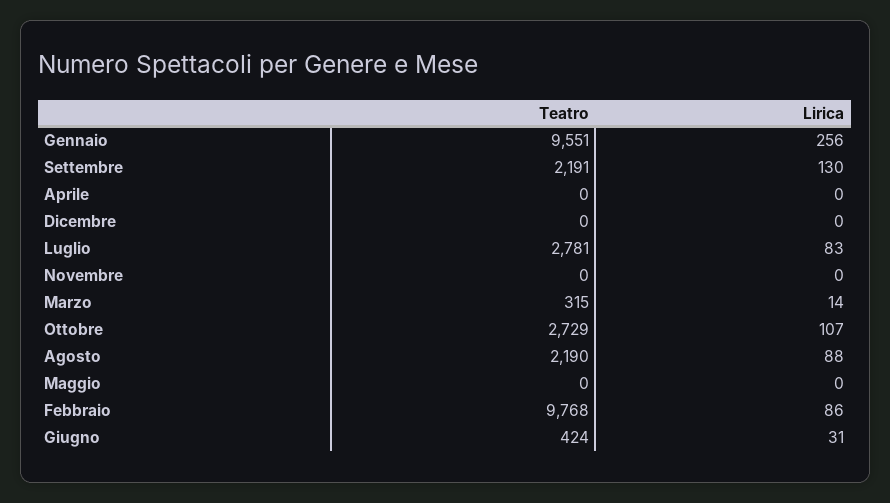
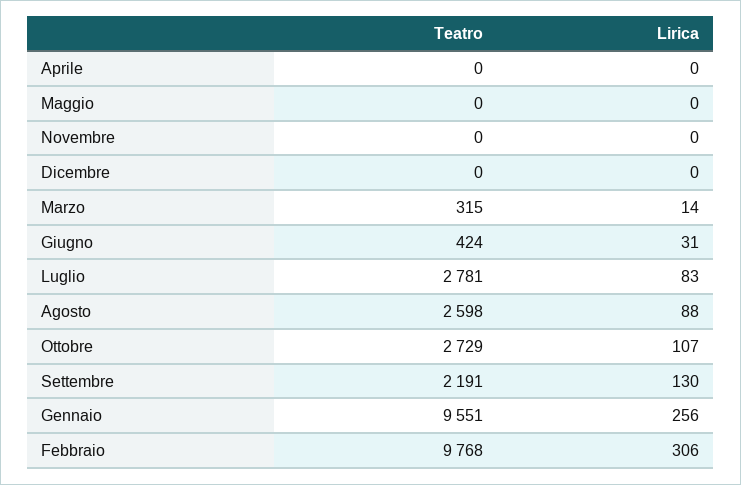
Teatro, Agosto: 2190 -> 2598
Lirica, Febbraio: 86 -> 306

